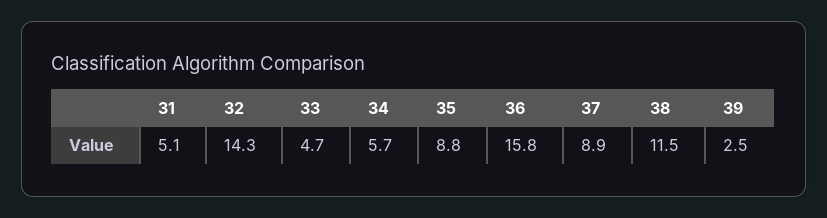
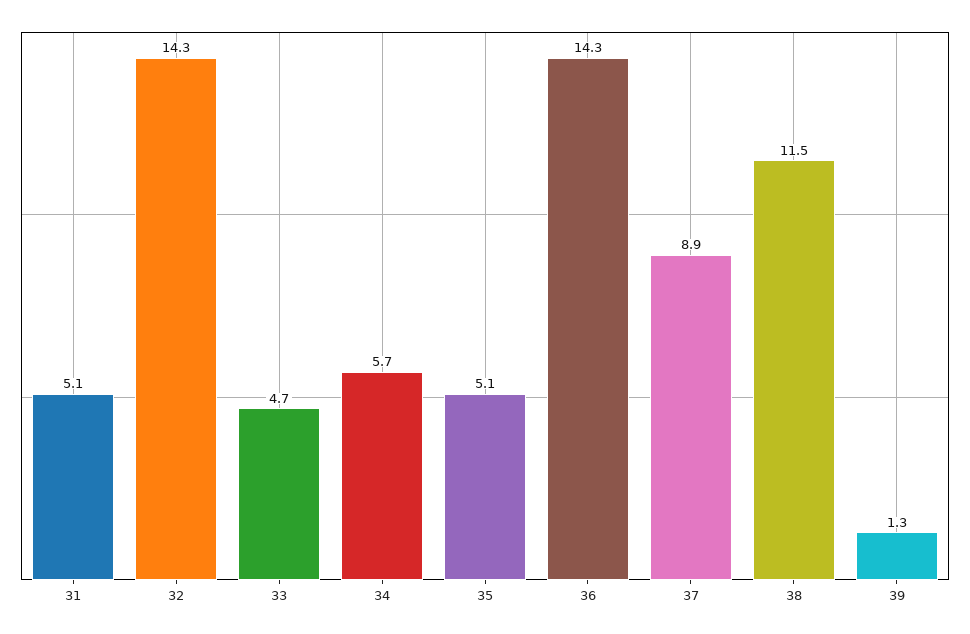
35: 8.8 -> 5.1
36: 15.8 -> 14.3
39: 2.5 -> 1.3

